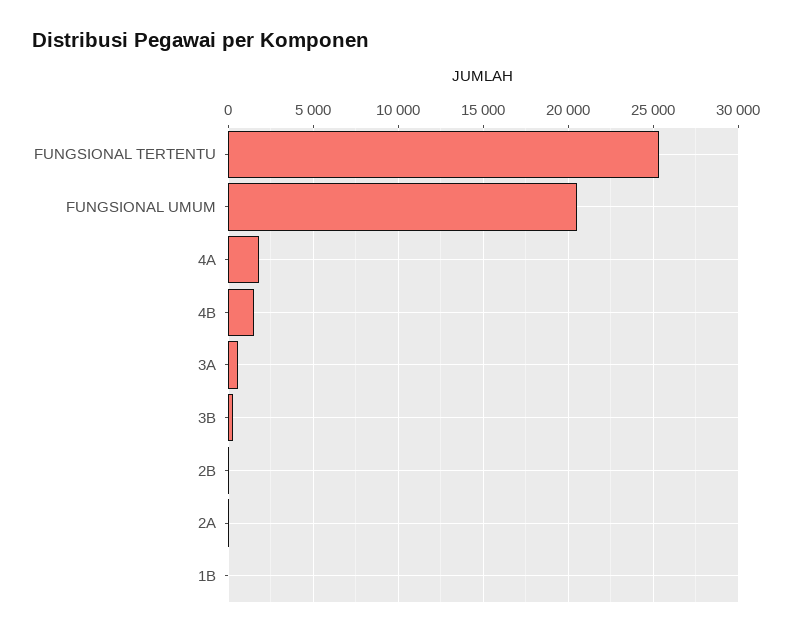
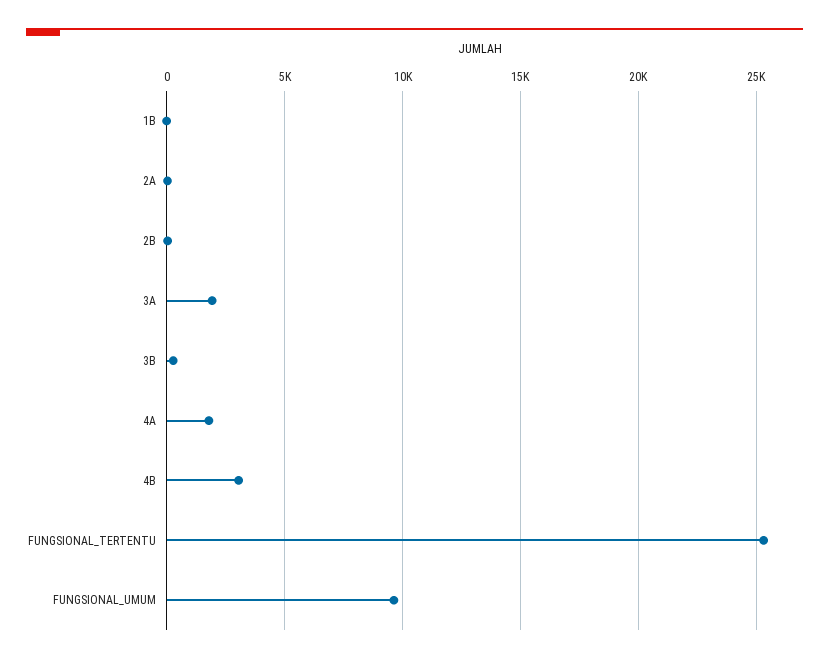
FUNGSIONAL UMUM: 20500 -> 9500
4B: 1500 -> 3000
3A: 500 -> 2000

